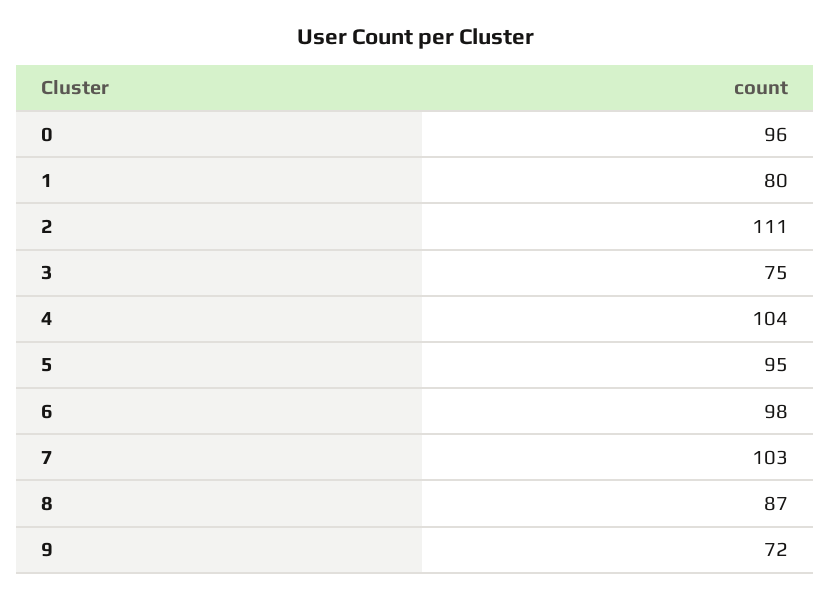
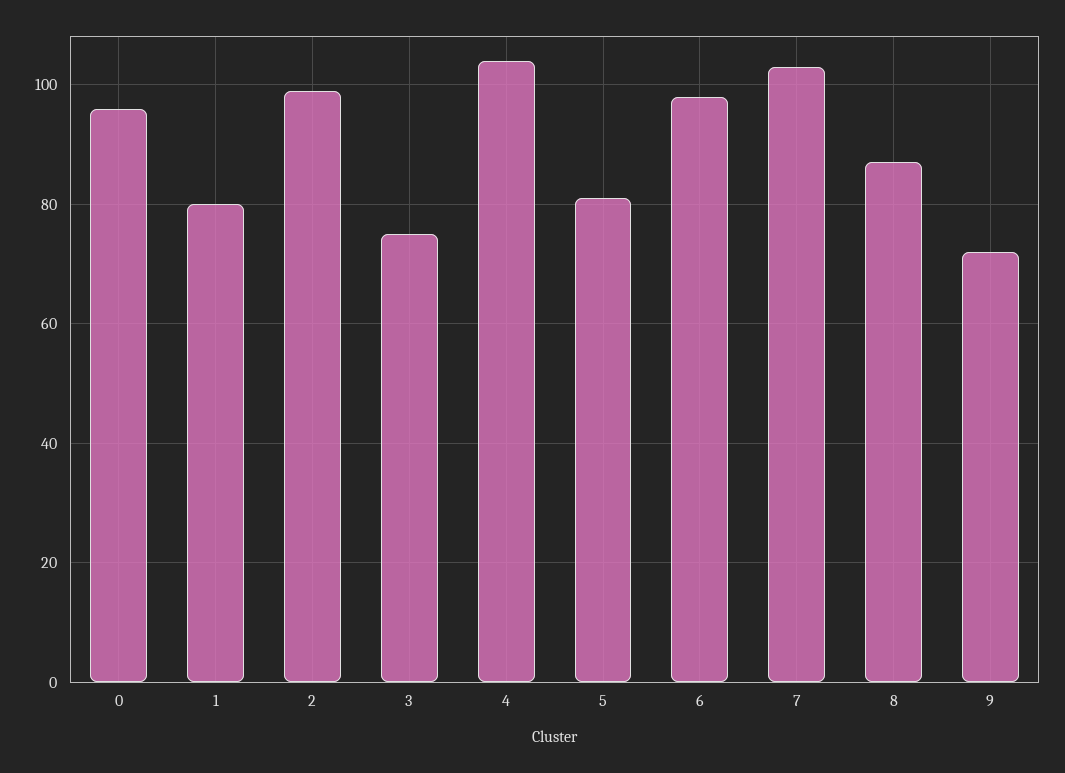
2: 111 -> 100
5: 95 -> 80

